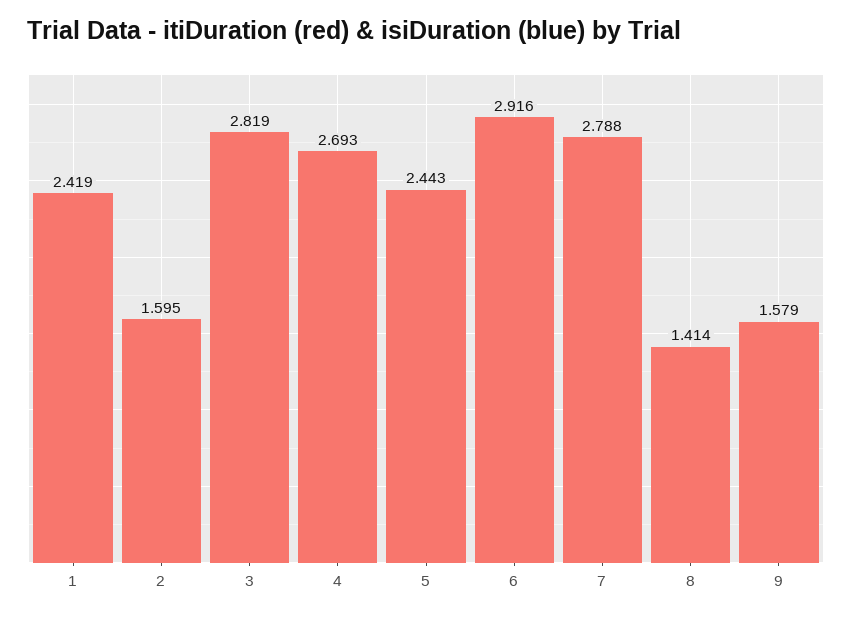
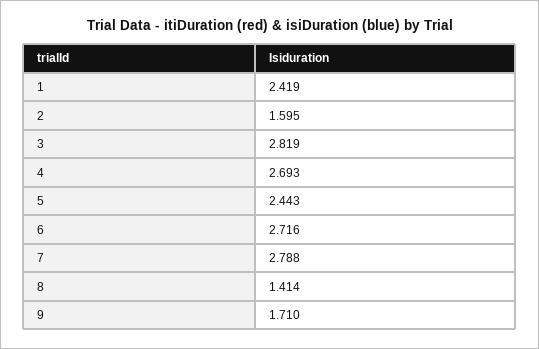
6: 2.916 -> 2.716
9: 1.579 -> 1.71

